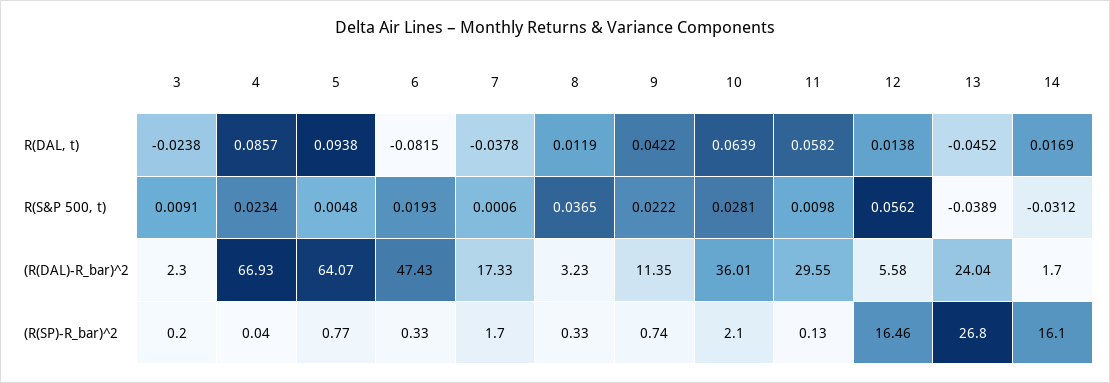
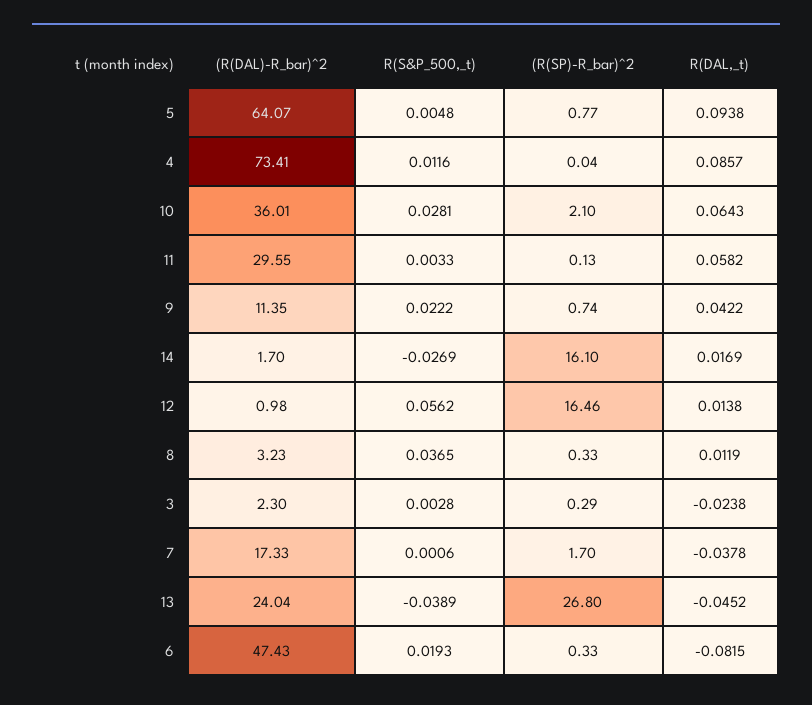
10, R(DAL, t): 0.0639 -> 0.0643
3, R(S&P 500, t): 0.0091 -> 0.0028
4, R(S&P 500, t): 0.0234 -> 0.0116
11, R(S&P 500, t): 0.0098 -> 0.0033
14, R(S&P 500, t): -0.0312 -> -0.0269
4, (R(DAL)-R_bar)^2: 66.93 -> 73.41
12, (R(DAL)-R_bar)^2: 5.58 -> 0.98
3, (R(SP)-R_bar)^2: 0.2 -> 0.29

